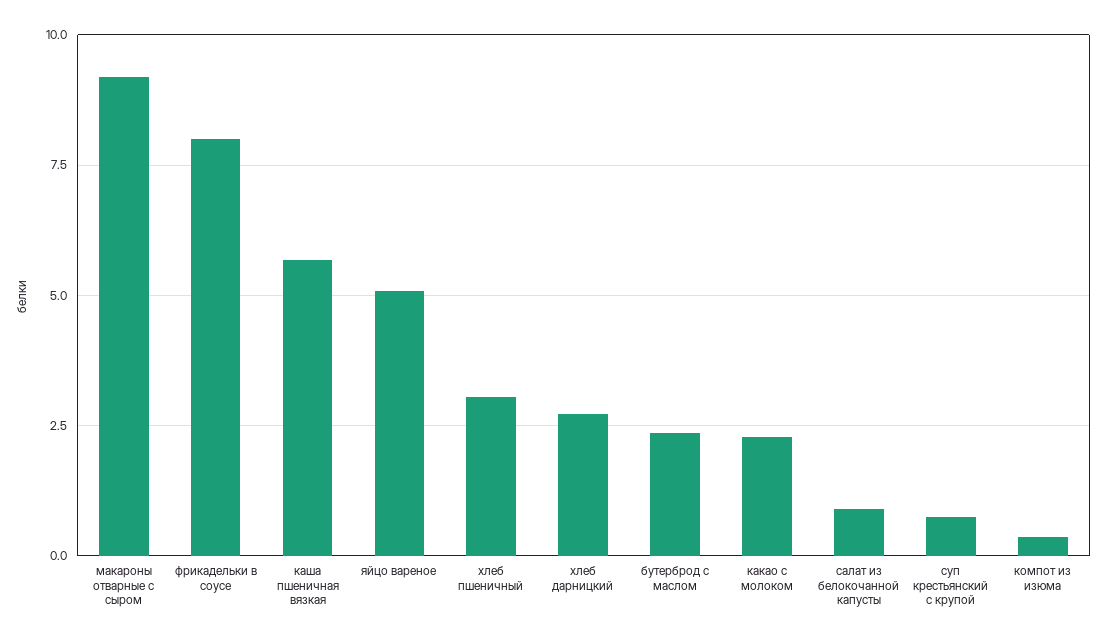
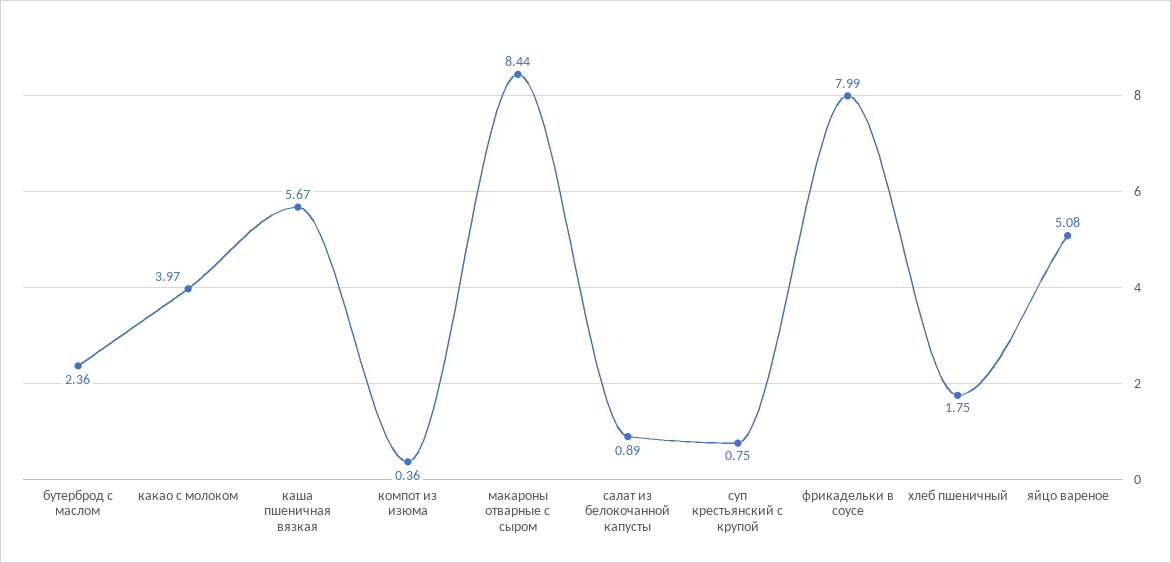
макароны отварные с сыром: 9.25 -> 8.44
хлеб пшеничный: 3 -> 1.75
хлеб дарницкий: 2.75 -> none
какао с молоком: 2.25 -> 3.97

